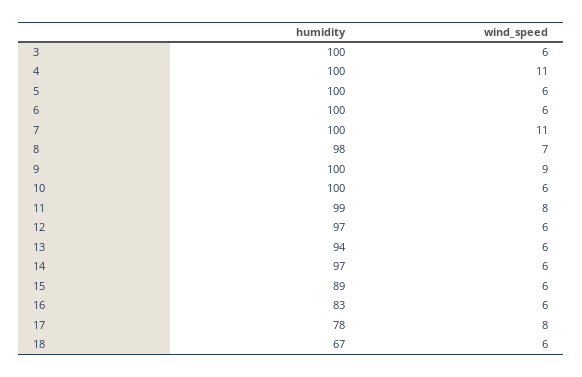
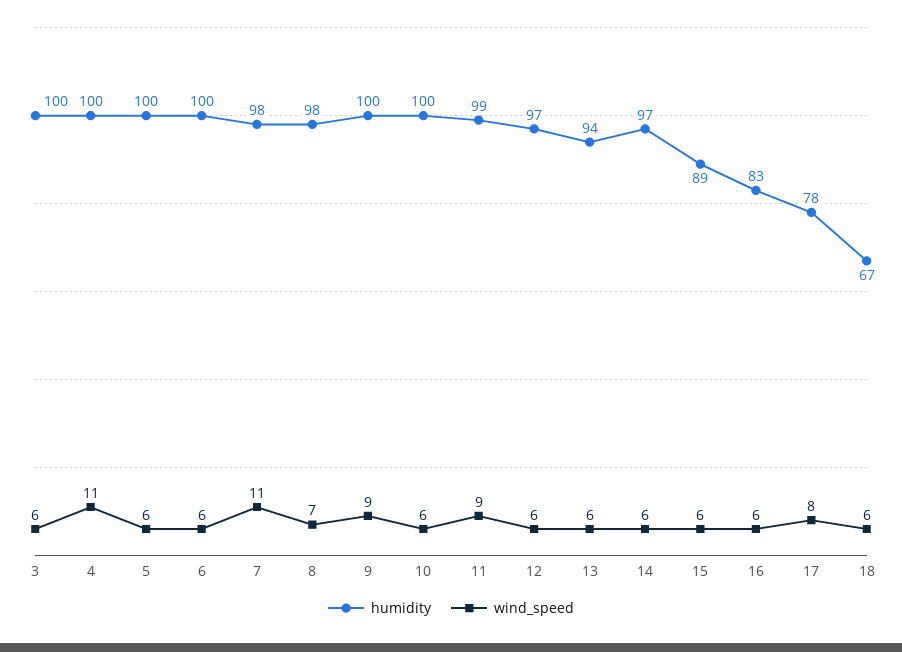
humidity, 7: 100 -> 98
wind_speed, 11: 8 -> 9

